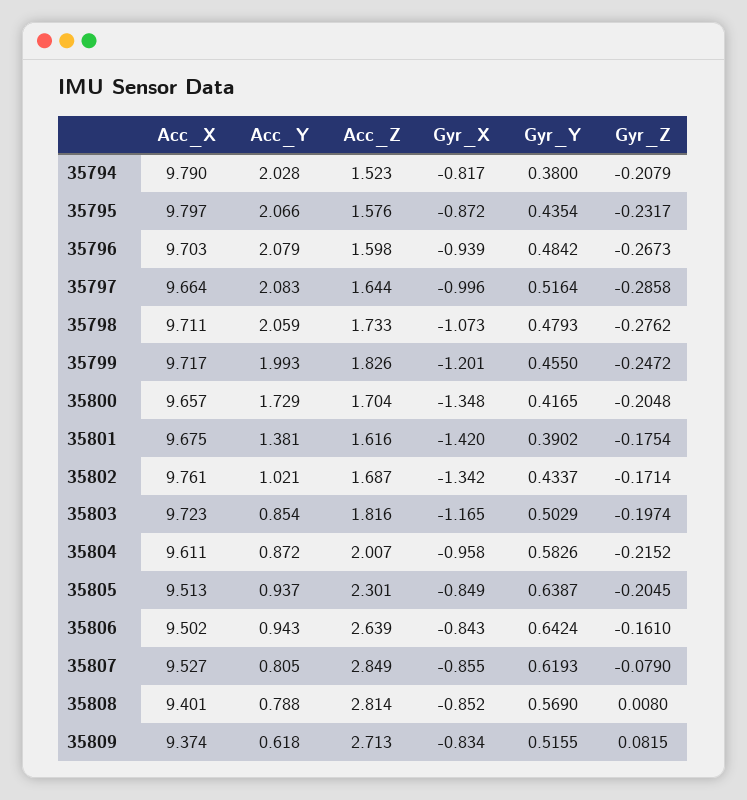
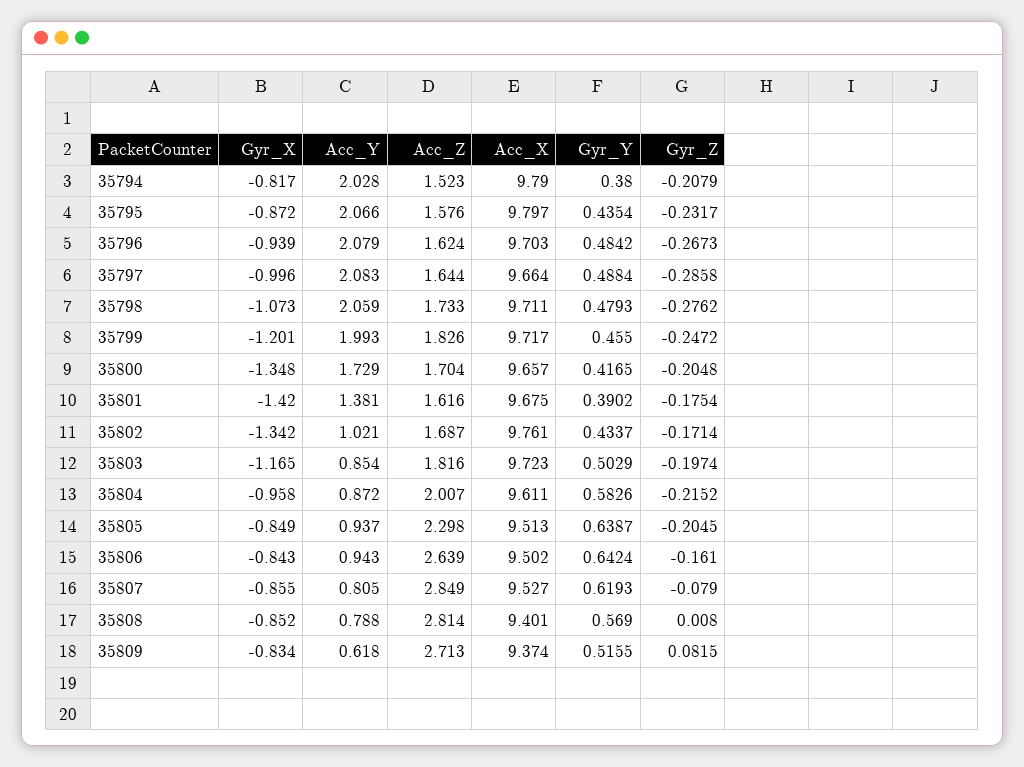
Acc_Z, 35796: 1.598 -> 1.624
Gyr_Y, 35797: 0.5164 -> 0.4884
Acc_Z, 35805: 2.301 -> 2.298

